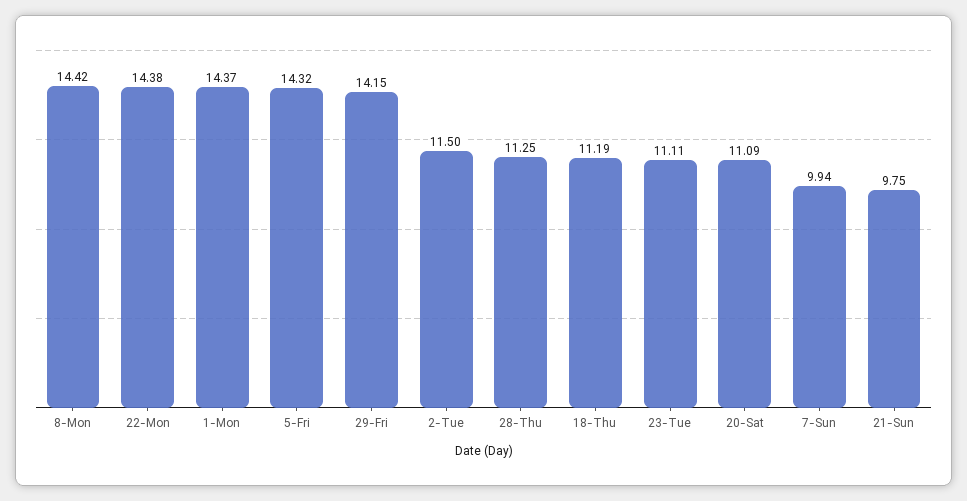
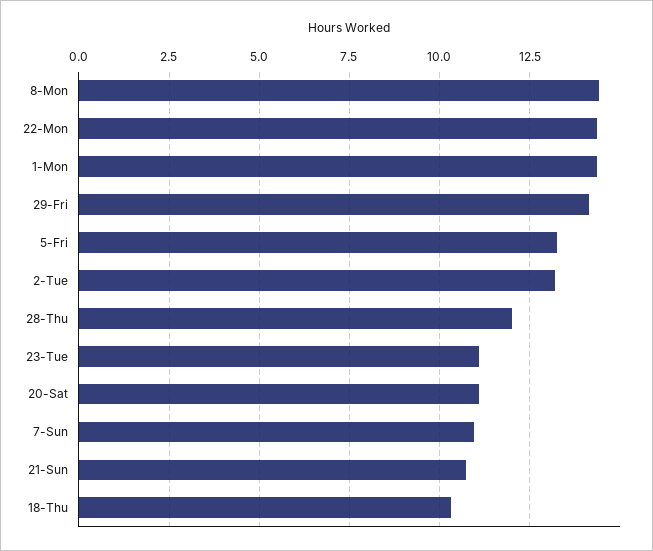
5-Fri: 14.32 -> 13.25
2-Tue: 11.5 -> 13.25
28-Thu: 11.25 -> 12
18-Thu: 11.19 -> 10.25
7-Sun: 9.94 -> 11
21-Sun: 9.75 -> 10.75

